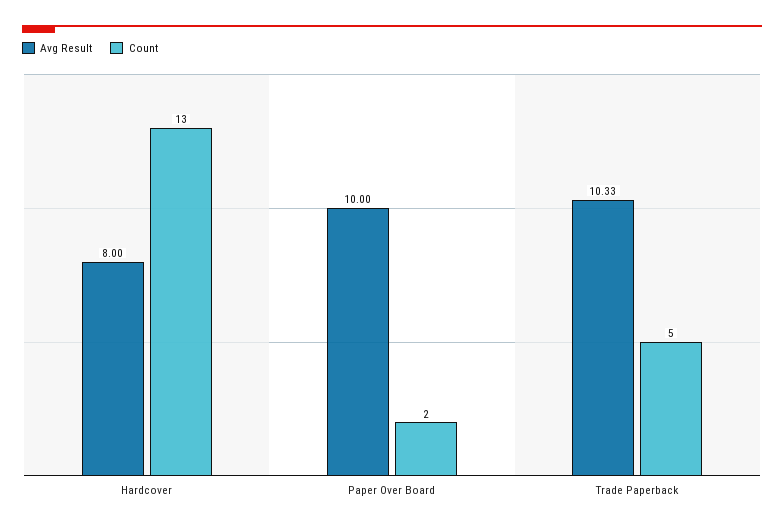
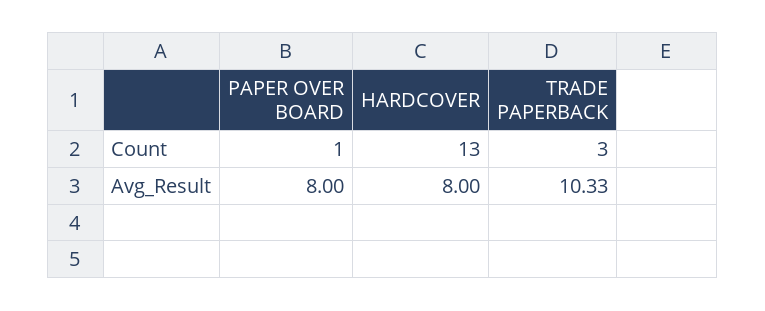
Avg Result, Paper Over Board: 10 -> 8
Count, Paper Over Board: 2 -> 1
Count, Trade Paperback: 5 -> 3

